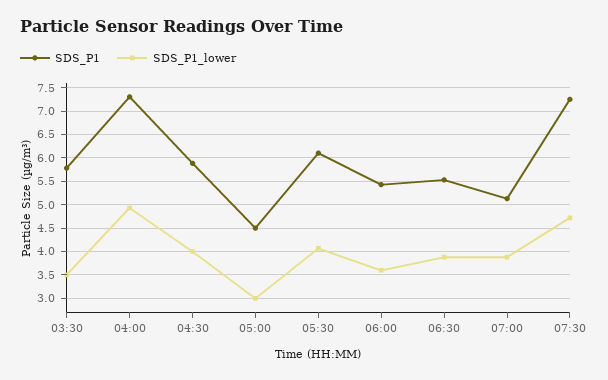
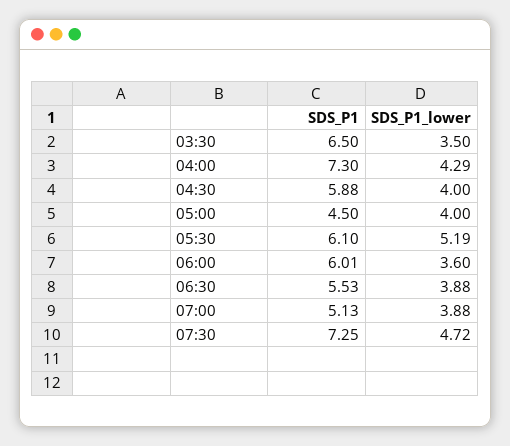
SDS_P1, 03:30: 5.75 -> 6.5
SDS_P1_lower, 04:00: 5 -> 4.29
SDS_P1_lower, 05:00: 3 -> 4
SDS_P1_lower, 05:30: 4 -> 5.19
SDS_P1, 06:00: 5.5 -> 6.01

